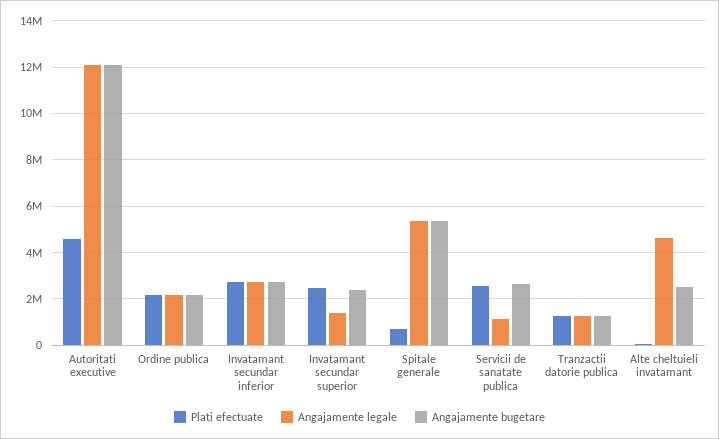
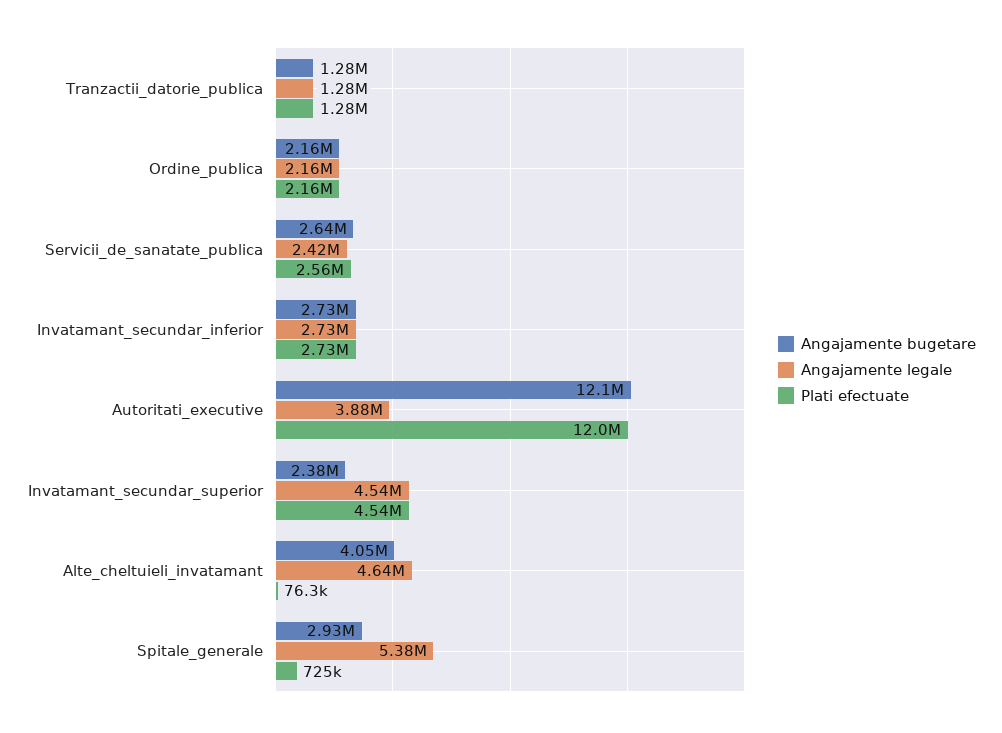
Plati efectuate, Autoritati executive: 4500000 -> 12000000
Angajamente legale, Autoritati executive: 12000000 -> 3880000
Plati efectuate, Invatamant secundar superior: 2500000 -> 4540000
Angajamente legale, Invatamant secundar superior: 1500000 -> 4540000
Angajamente bugetare, Spitale generale: 5500000 -> 2930000
Angajamente legale, Servicii de sanatate publica: 1000000 -> 2420000
Angajamente bugetare, Alte cheltuieli invatamant: 2500000 -> 4050000

